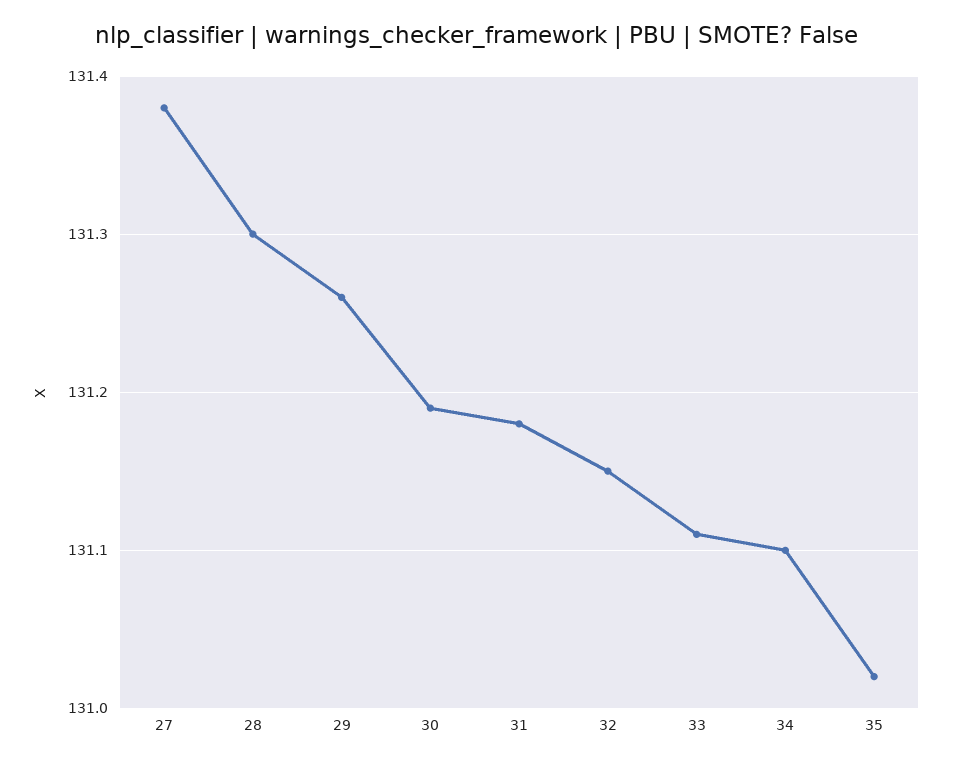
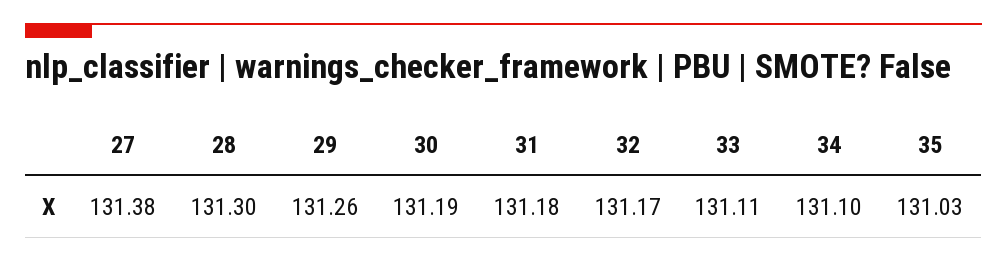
32: 131.15 -> 131.17
35: 131.02 -> 131.03

